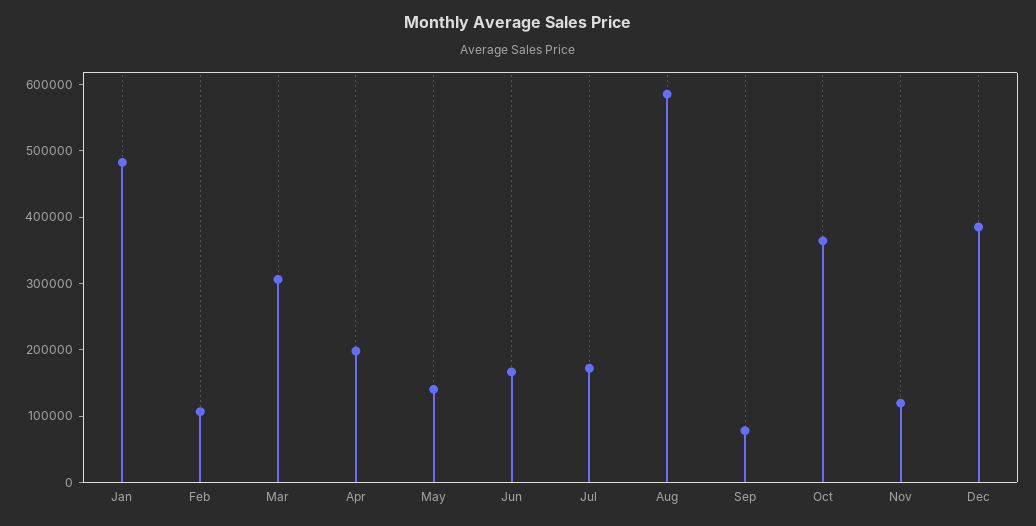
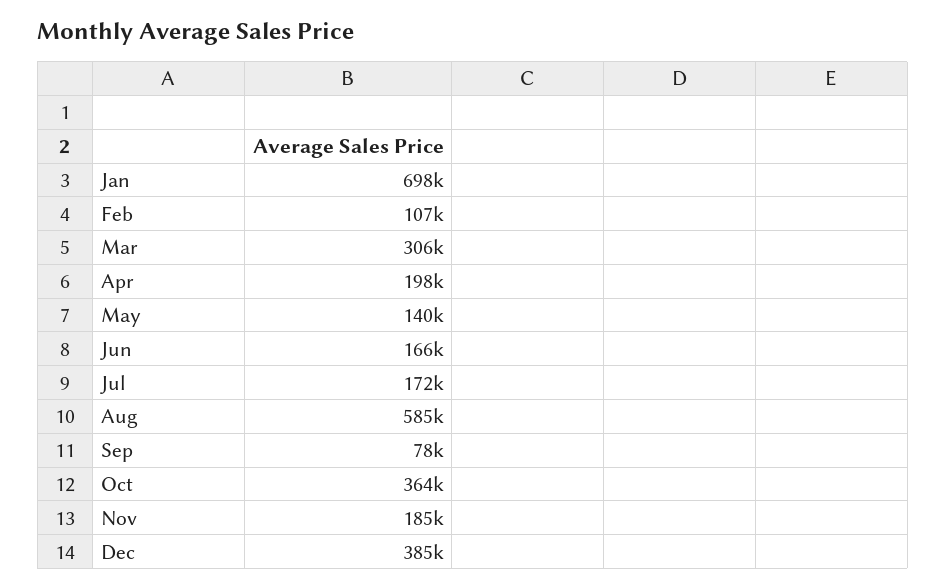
Jan: 480000 -> 698000
Nov: 120000 -> 185000

